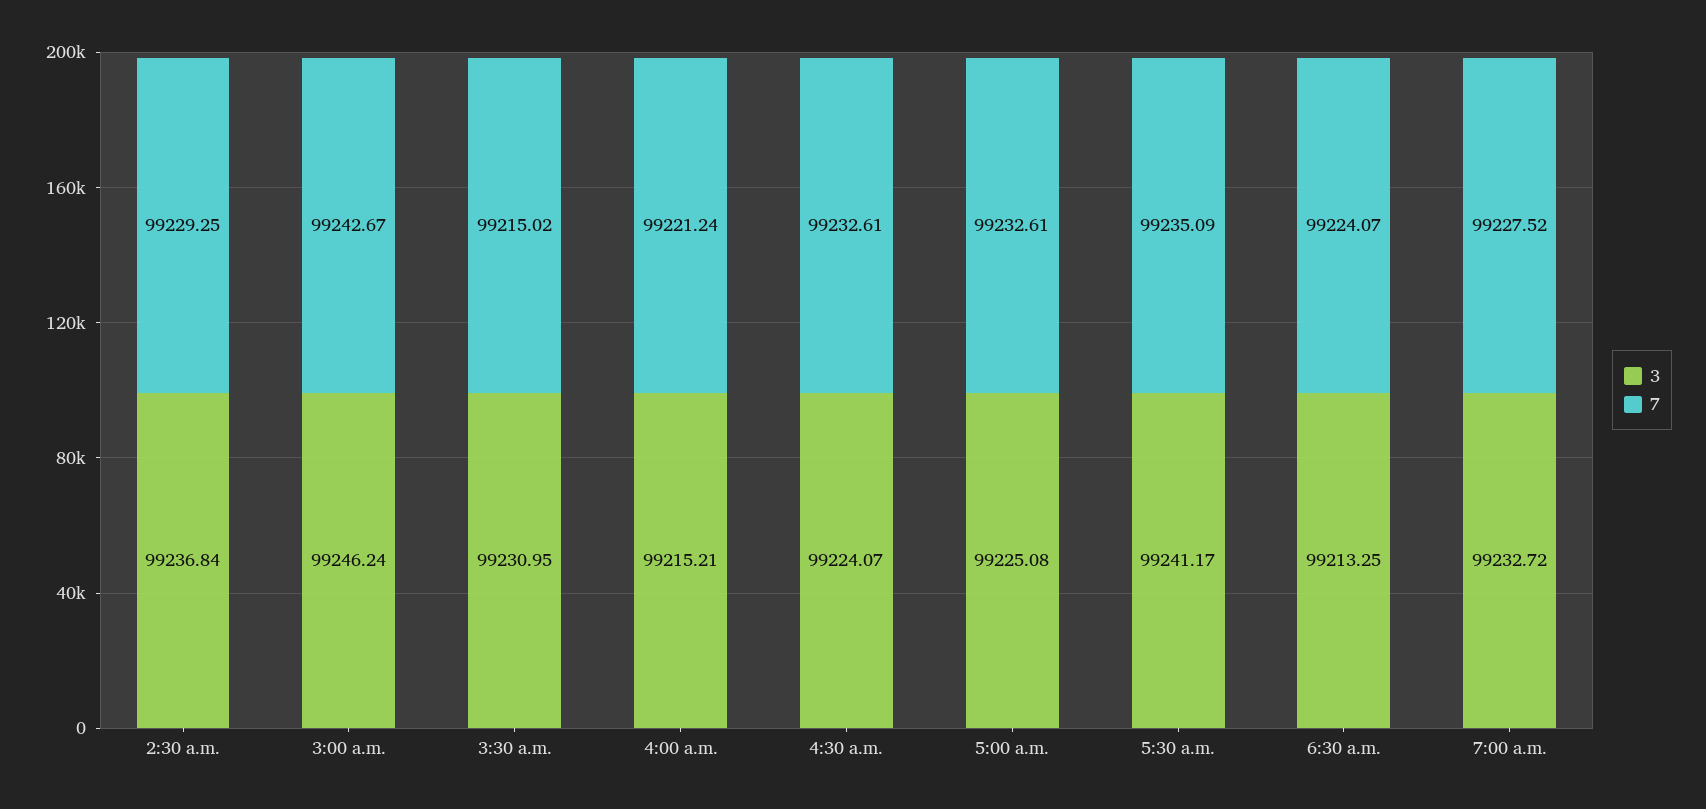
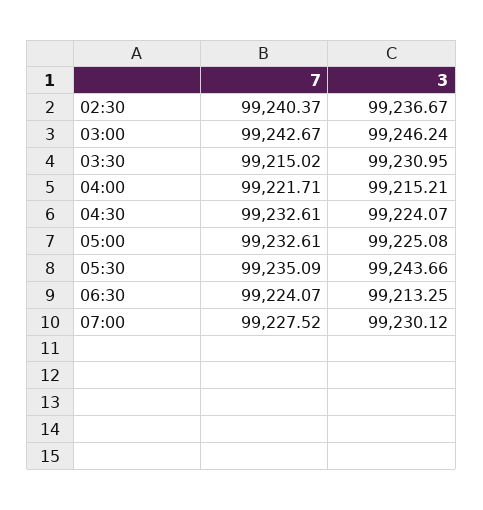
3, 2:30 a.m.: 99236.84 -> 99236.67
7, 2:30 a.m.: 99229.25 -> 99240.37
7, 4:00 a.m.: 99221.24 -> 99221.71
3, 5:30 a.m.: 99241.17 -> 99243.66
3, 7:00 a.m.: 99232.72 -> 99230.12

